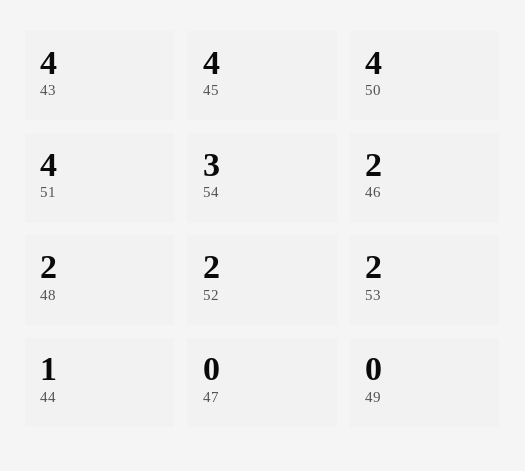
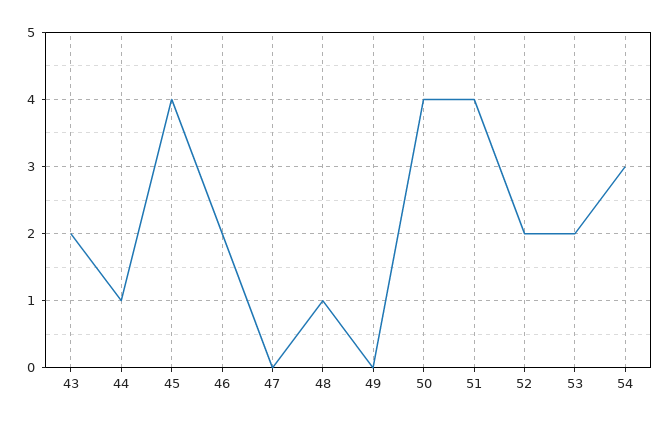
43: 4 -> 2
48: 2 -> 1

